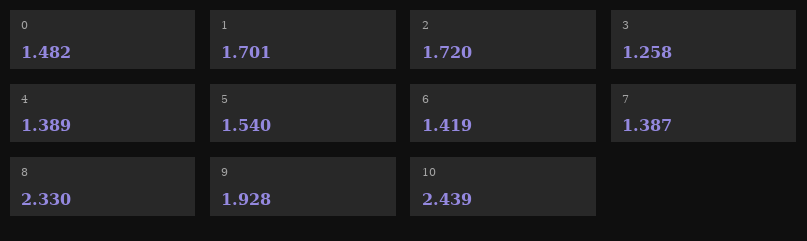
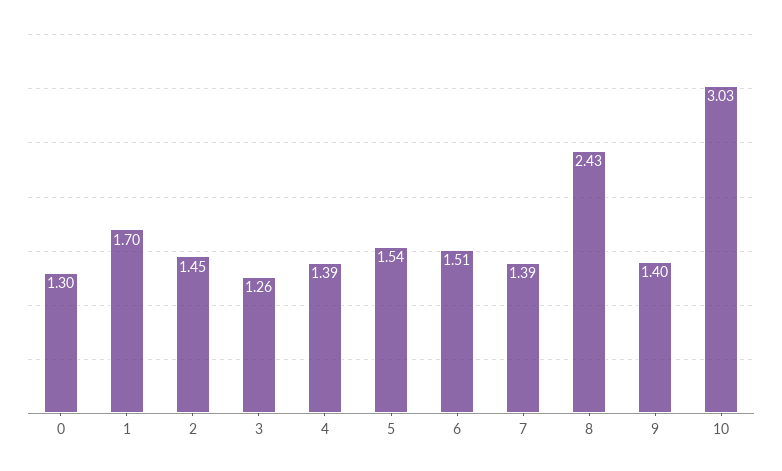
0: 1.482 -> 1.3
2: 1.72 -> 1.45
6: 1.419 -> 1.51
8: 2.33 -> 2.43
9: 1.928 -> 1.4
10: 2.439 -> 3.03

